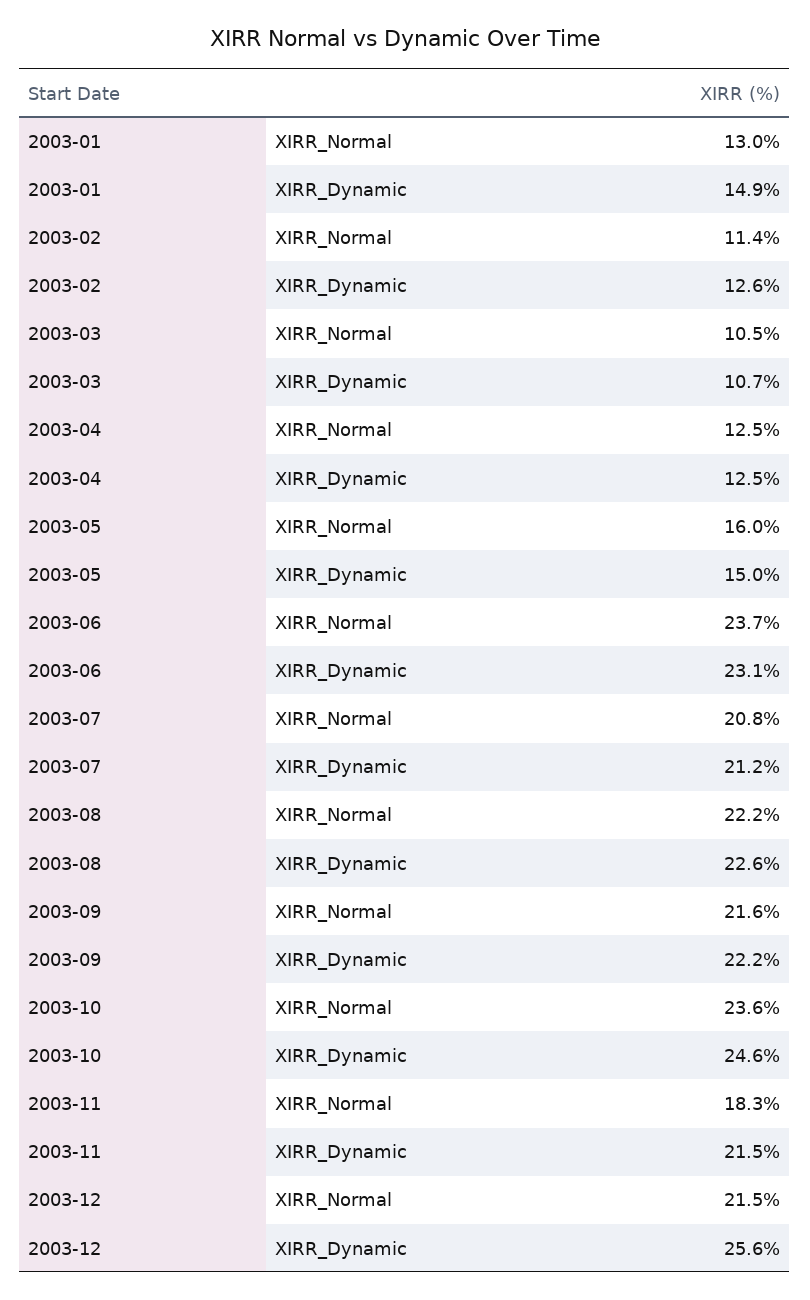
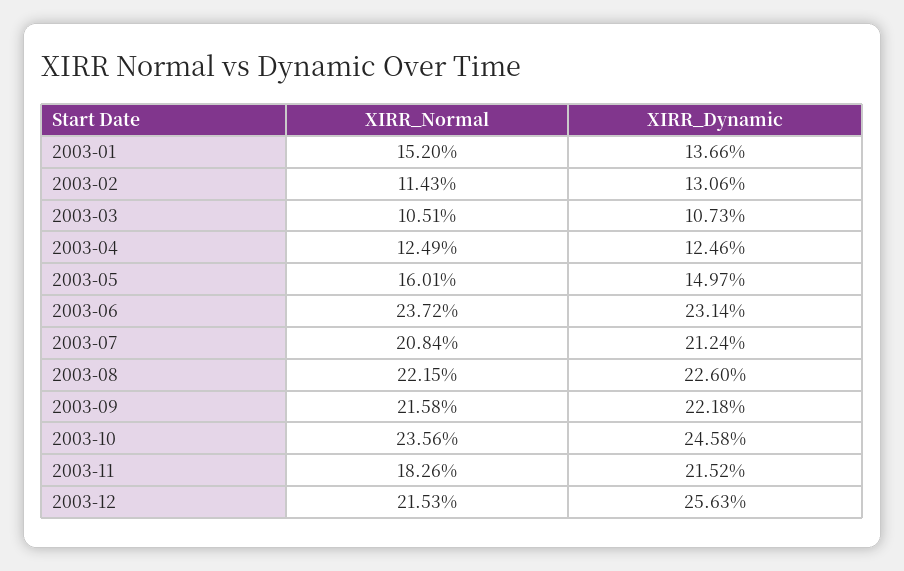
2003-01, XIRR_Normal: 13 -> 15.2
2003-01, XIRR_Dynamic: 14.9 -> 13.66
2003-02, XIRR_Dynamic: 12.6 -> 13.06

